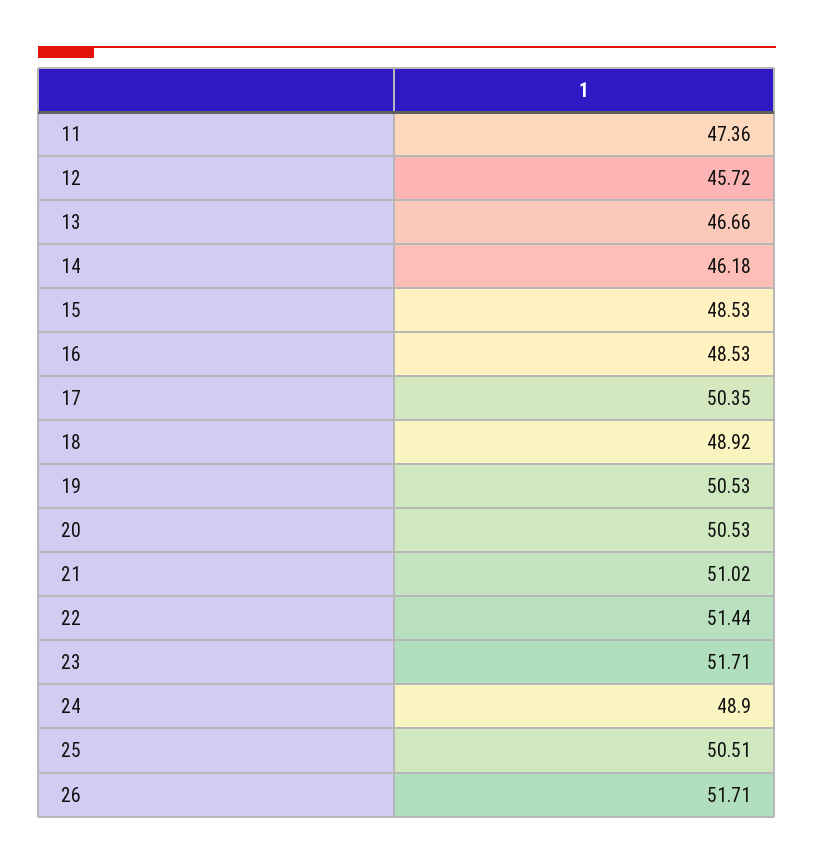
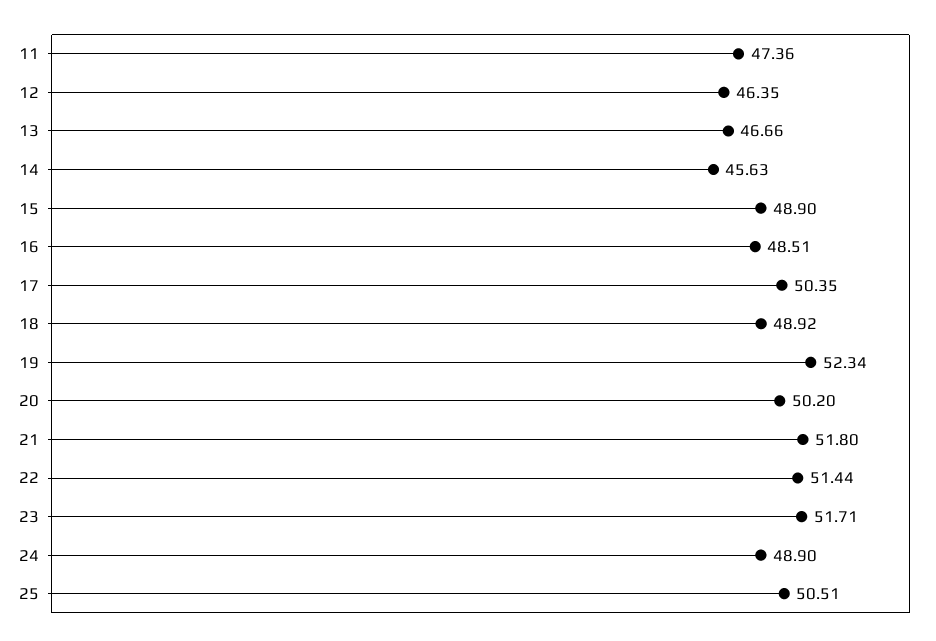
12: 45.72 -> 46.35
14: 46.18 -> 45.63
15: 48.53 -> 48.9
16: 48.53 -> 48.51
19: 50.53 -> 52.34
20: 50.53 -> 50.2
21: 51.02 -> 51.8
26: 51.71 -> none

